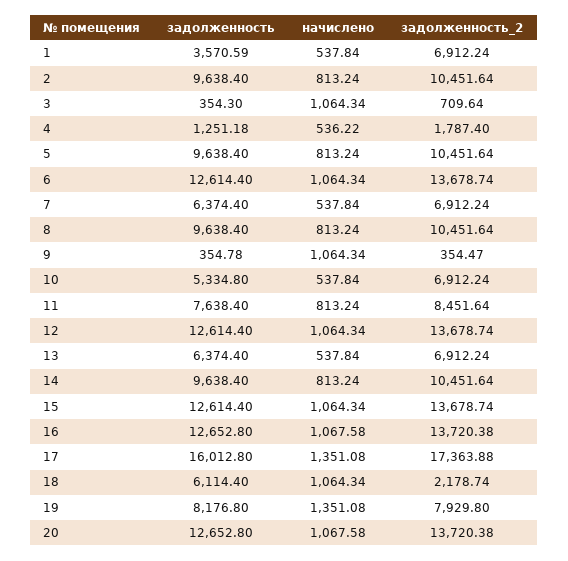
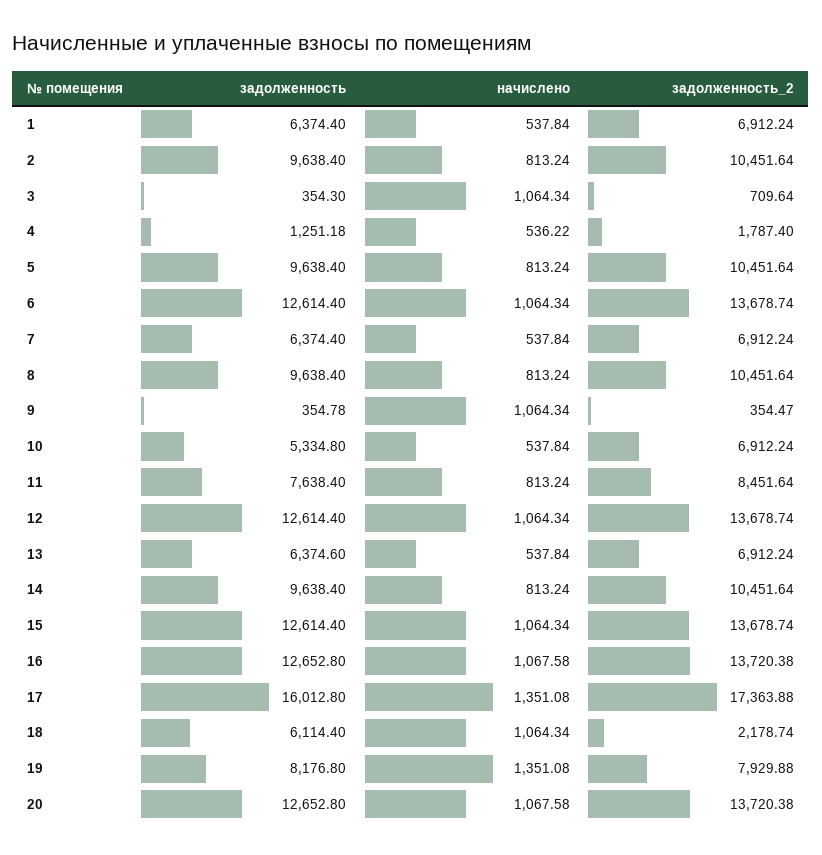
задолженность, 1: 3570.59 -> 6374.4
задолженность, 13: 6374.4 -> 6374.6
задолженность_2, 19: 7929.8 -> 7929.88

